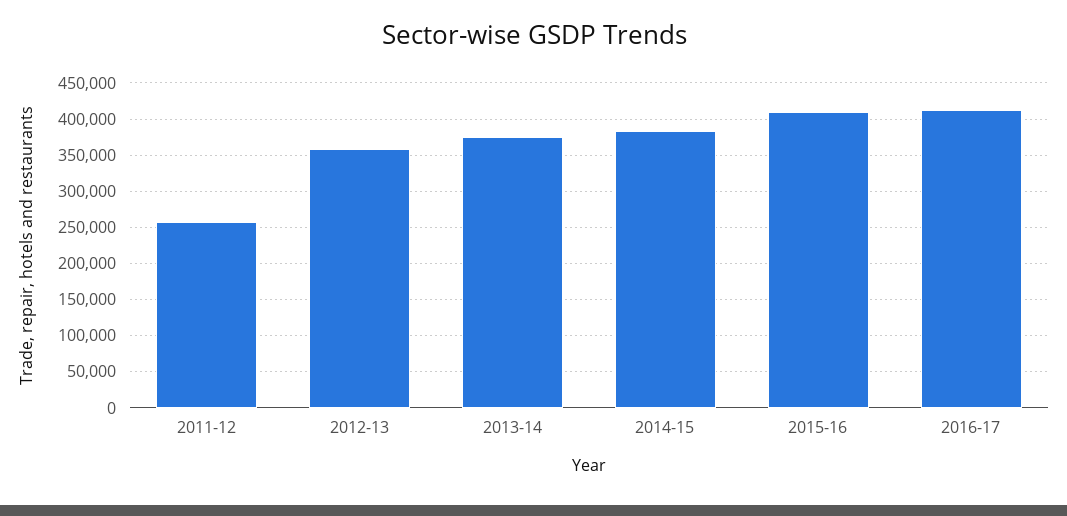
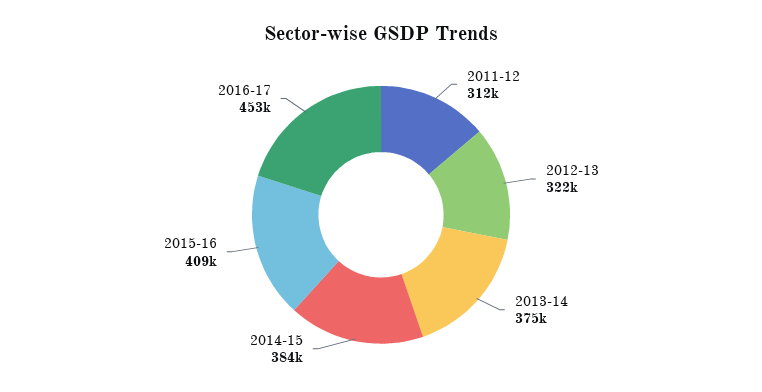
2011-12: 260000 -> 312000
2012-13: 360000 -> 322000
2016-17: 410000 -> 453000

